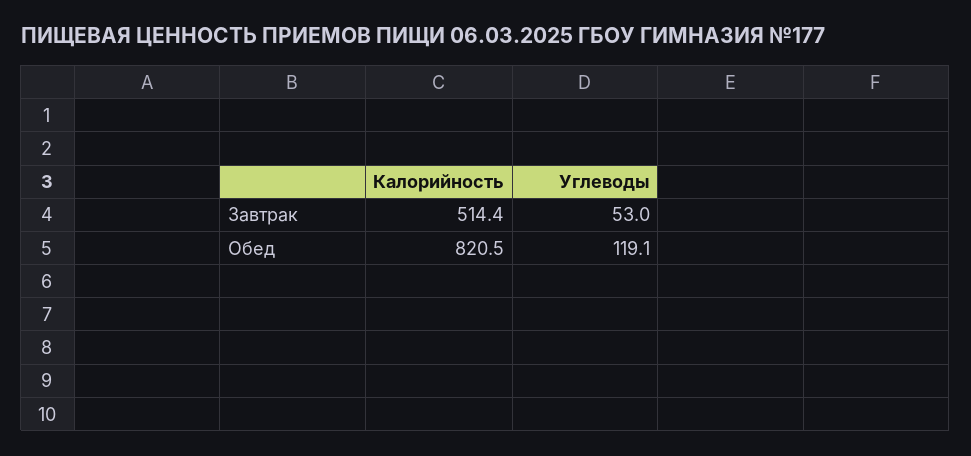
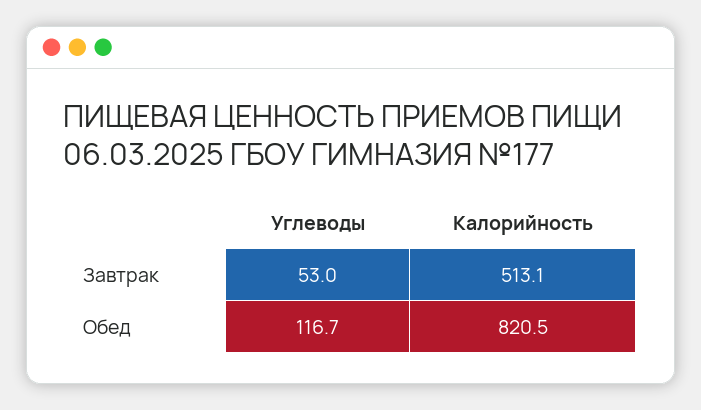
Калорийность, Завтрак: 514.4 -> 513.1
Углеводы, Обед: 119.1 -> 116.7

